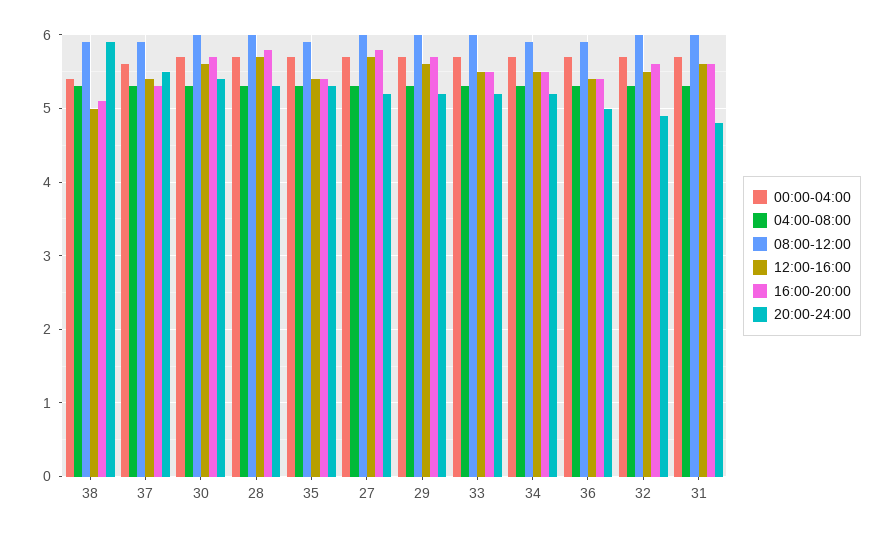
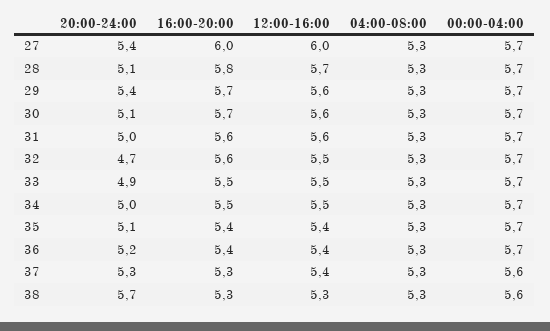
00:00-04:00, 38: 5.4 -> 5.6
08:00-12:00, 38: 5.9 -> none
12:00-16:00, 38: 5 -> 5.3
16:00-20:00, 38: 5.1 -> 5.3
20:00-24:00, 38: 5.9 -> 5.7
08:00-12:00, 37: 5.9 -> none
20:00-24:00, 37: 5.5 -> 5.3
08:00-12:00, 30: 6 -> none
20:00-24:00, 30: 5.4 -> 5.1
08:00-12:00, 28: 6 -> none
20:00-24:00, 28: 5.3 -> 5.1
08:00-12:00, 35: 5.9 -> none
20:00-24:00, 35: 5.3 -> 5.1
08:00-12:00, 27: 6 -> none
12:00-16:00, 27: 5.7 -> 6
16:00-20:00, 27: 5.8 -> 6
20:00-24:00, 27: 5.2 -> 5.4
08:00-12:00, 29: 6 -> none
20:00-24:00, 29: 5.2 -> 5.4
08:00-12:00, 33: 6 -> none
20:00-24:00, 33: 5.2 -> 4.9
08:00-12:00, 34: 5.9 -> none
20:00-24:00, 34: 5.2 -> 5
08:00-12:00, 36: 5.9 -> none
20:00-24:00, 36: 5 -> 5.2
08:00-12:00, 32: 6 -> none
20:00-24:00, 32: 4.9 -> 4.7
08:00-12:00, 31: 6 -> none
20:00-24:00, 31: 4.8 -> 5

